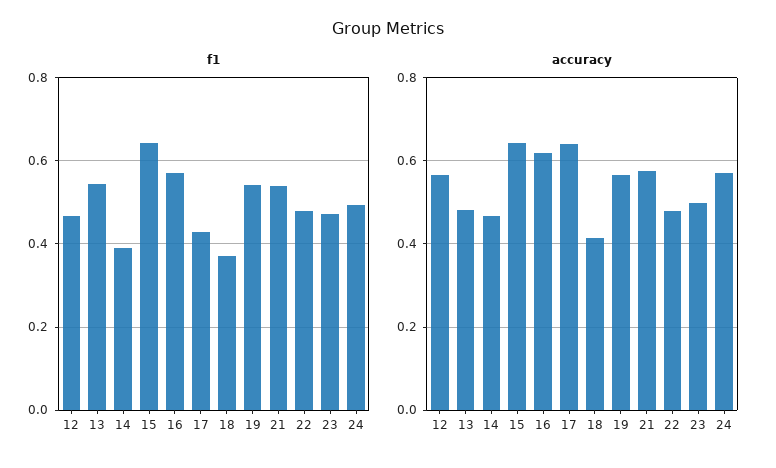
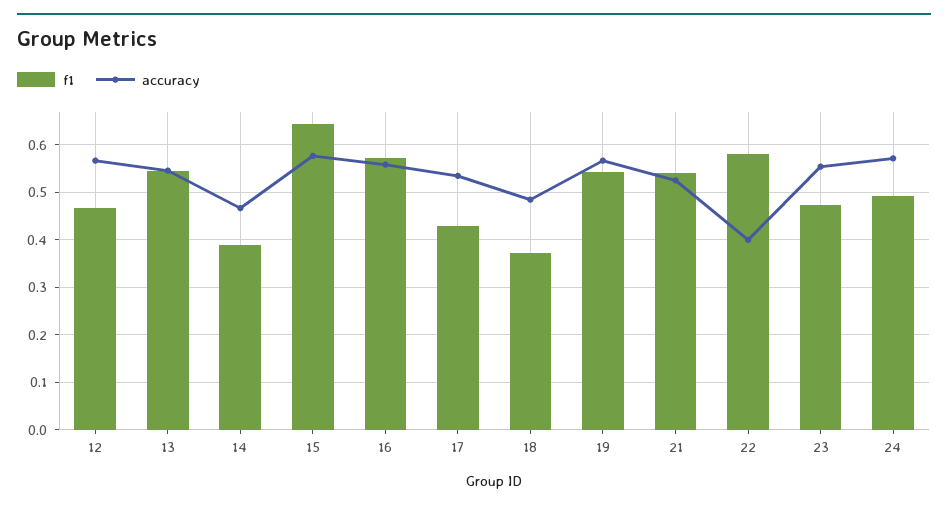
f1, 22: 0.48 -> 0.58
accuracy, 13: 0.48 -> 0.54
accuracy, 15: 0.64 -> 0.58
accuracy, 16: 0.62 -> 0.56
accuracy, 17: 0.64 -> 0.54
accuracy, 18: 0.42 -> 0.48
accuracy, 21: 0.58 -> 0.52
accuracy, 22: 0.48 -> 0.4
accuracy, 23: 0.5 -> 0.56

